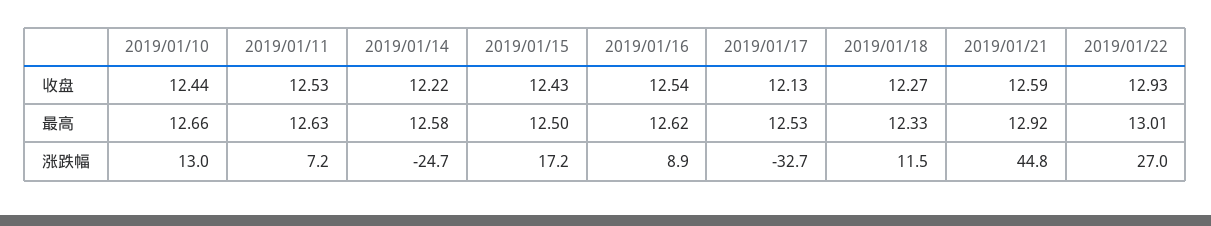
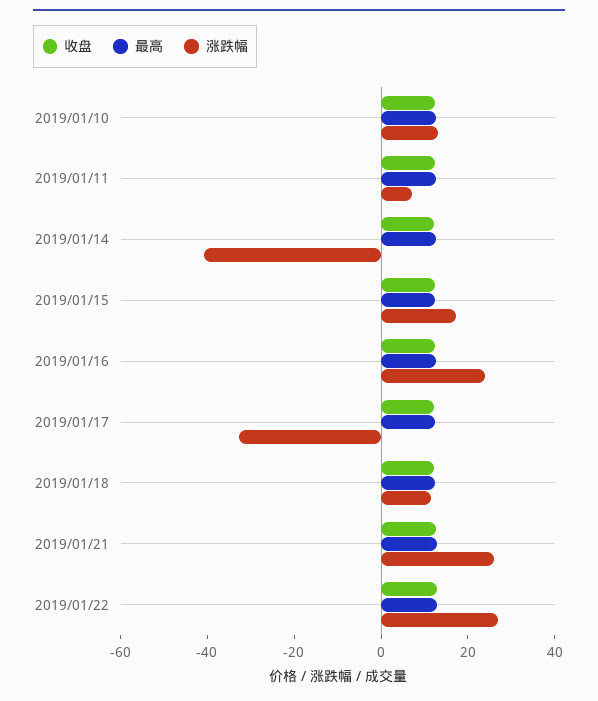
涨跌幅, 2019/01/14: -24.7 -> -40
涨跌幅, 2019/01/16: 8.9 -> 25
涨跌幅, 2019/01/21: 44.8 -> 25

